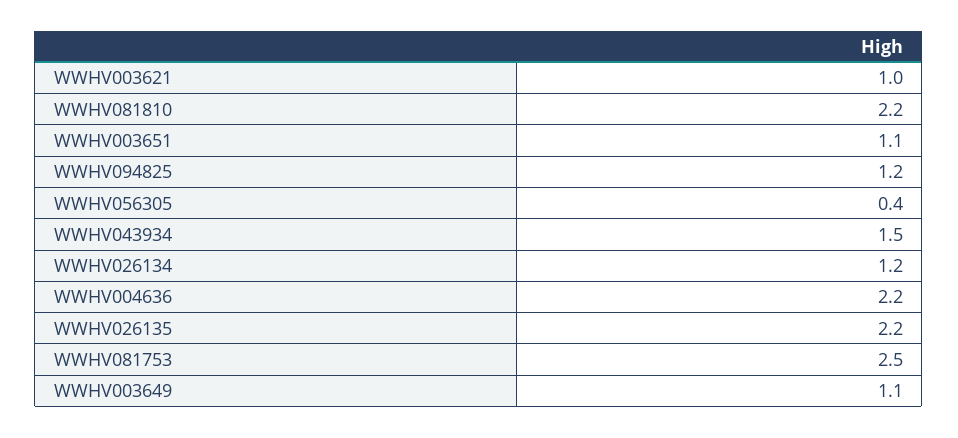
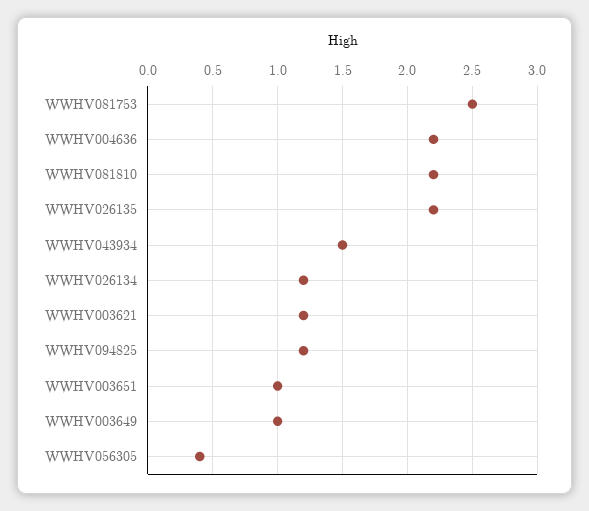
WWHV003621: 1 -> 1.2
WWHV003651: 1.1 -> 1
WWHV003649: 1.1 -> 1

